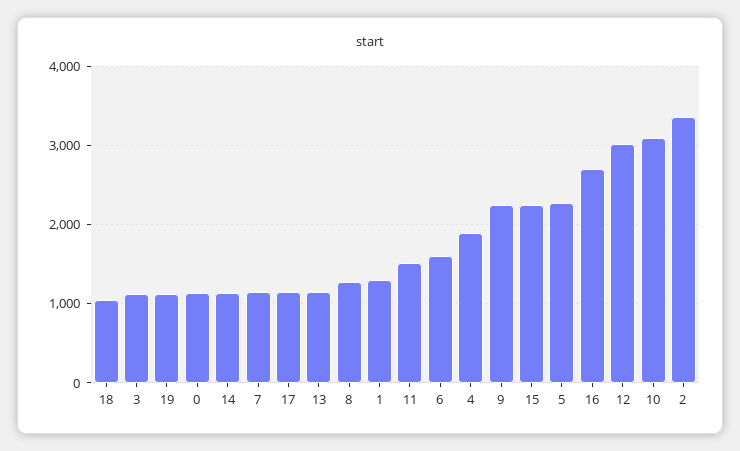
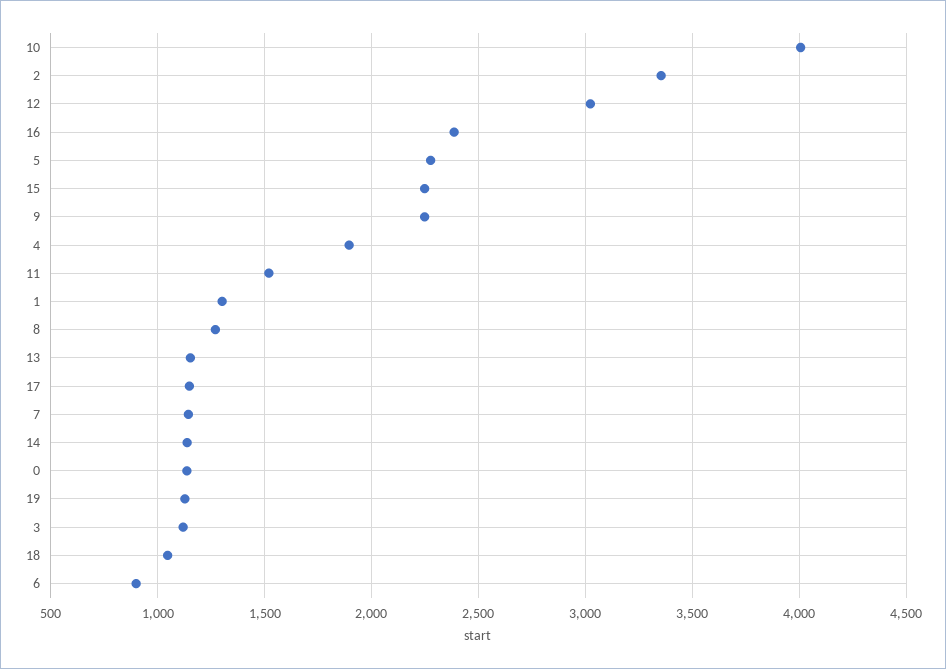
6: 1600 -> 900
16: 2700 -> 2400
10: 3100 -> 4000

